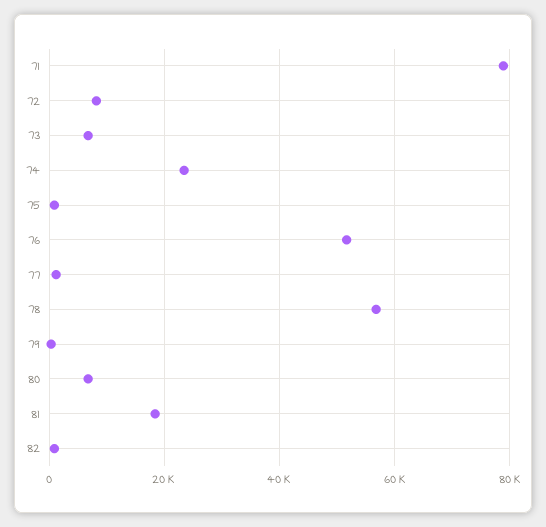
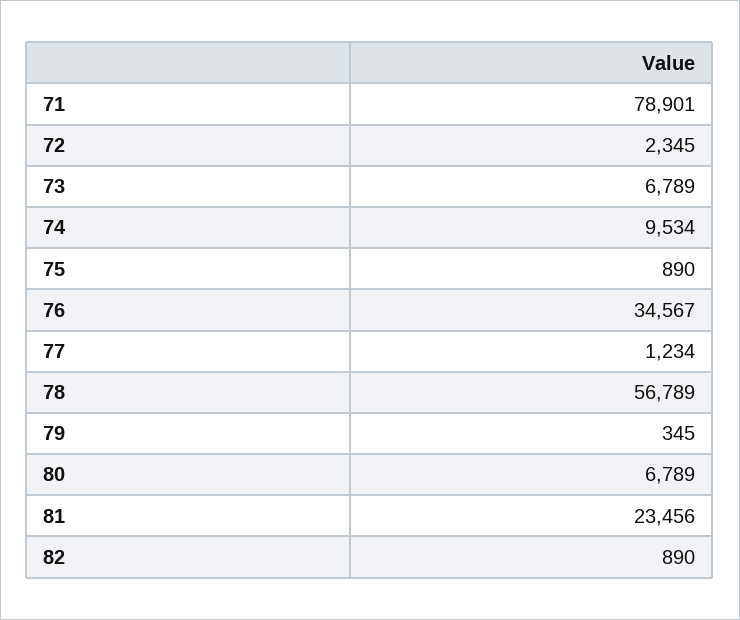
72: 8000 -> 2345
74: 24000 -> 9534
76: 52000 -> 34567
81: 18000 -> 23456

